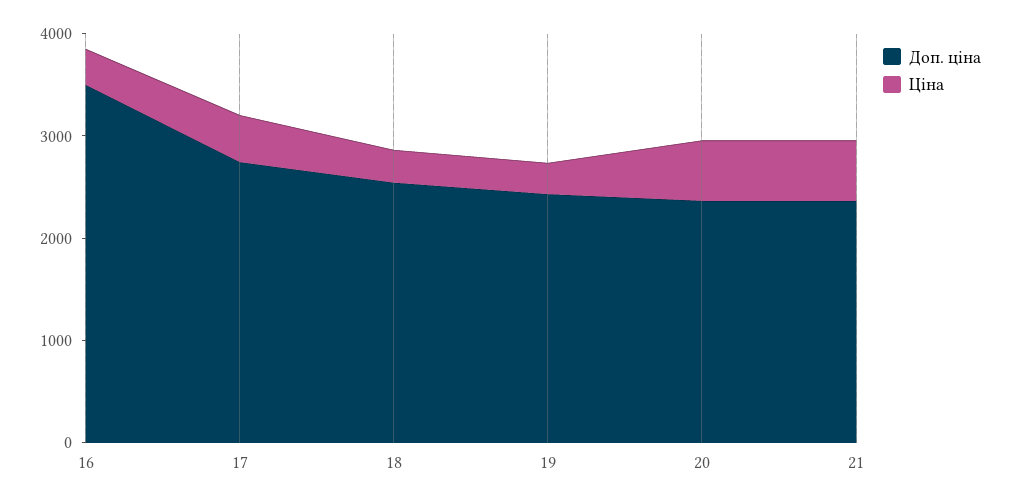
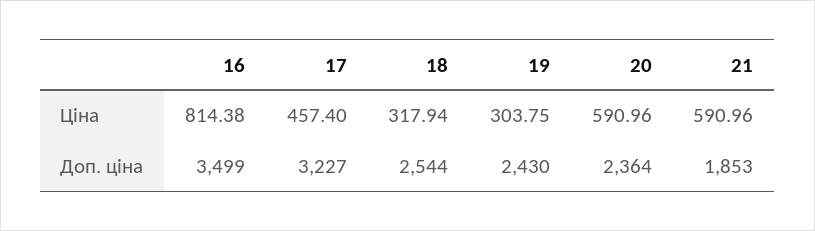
Ціна, 16: 400 -> 814.38
Доп. ціна, 17: 2800 -> 3227
Доп. ціна, 21: 2400 -> 1853

